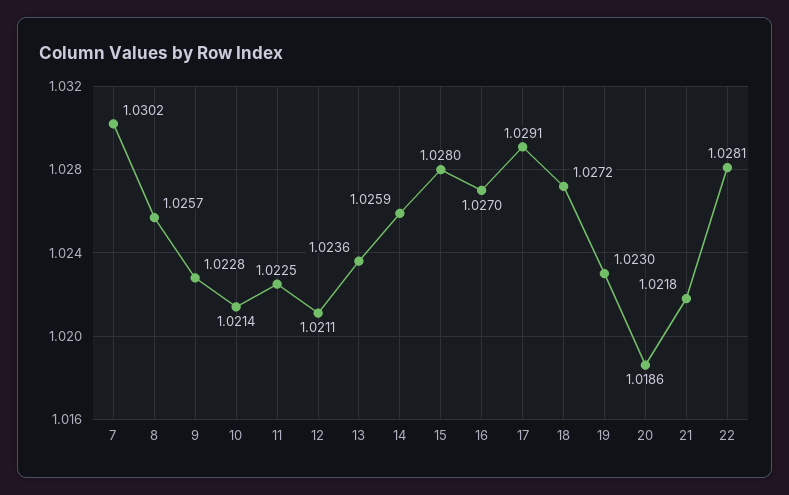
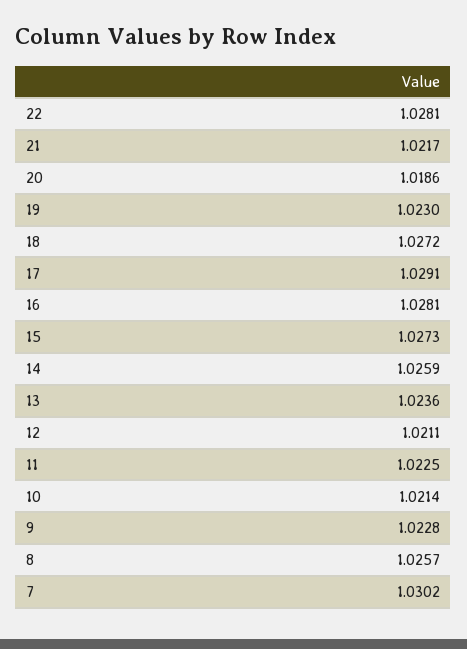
15: 1.028 -> 1.0273
16: 1.027 -> 1.0281
21: 1.0218 -> 1.0217

